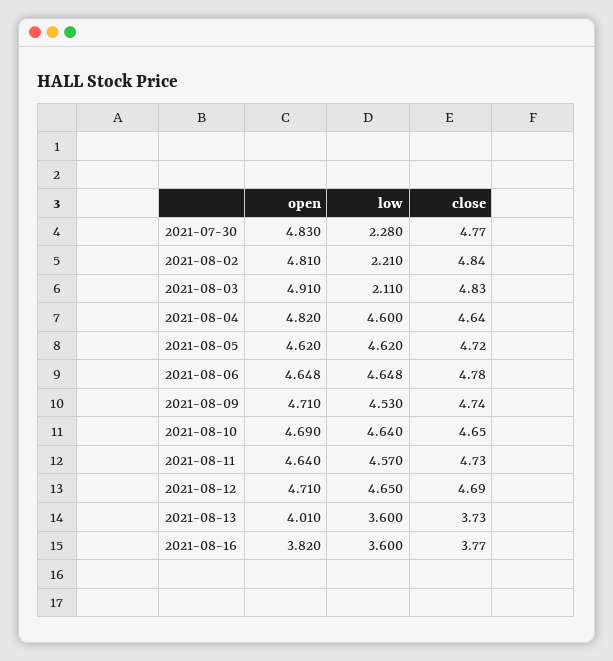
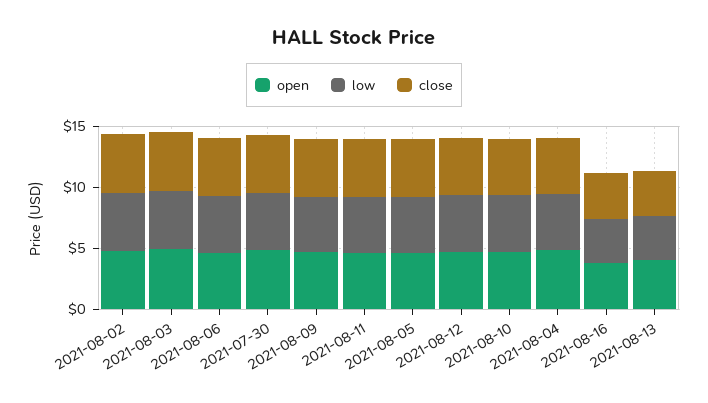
low, 2021-07-30: 2.28 -> 5
low, 2021-08-02: 2.21 -> 5
low, 2021-08-03: 2.11 -> 5

